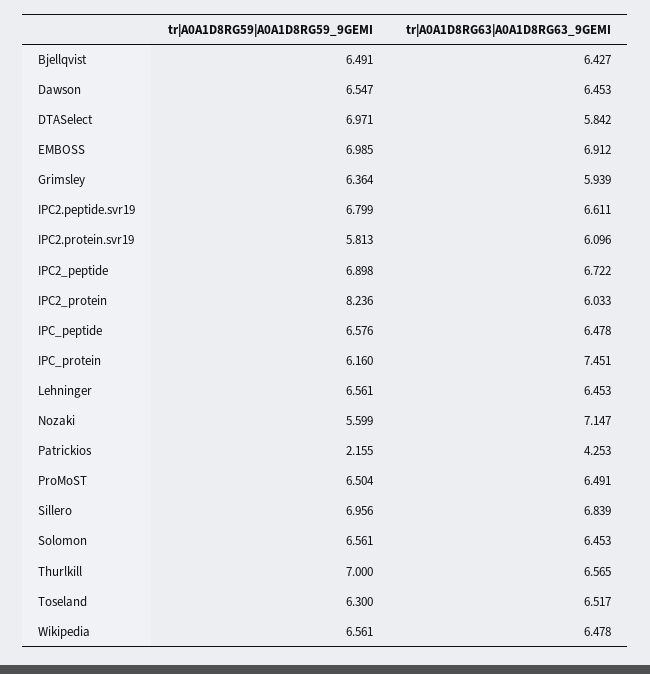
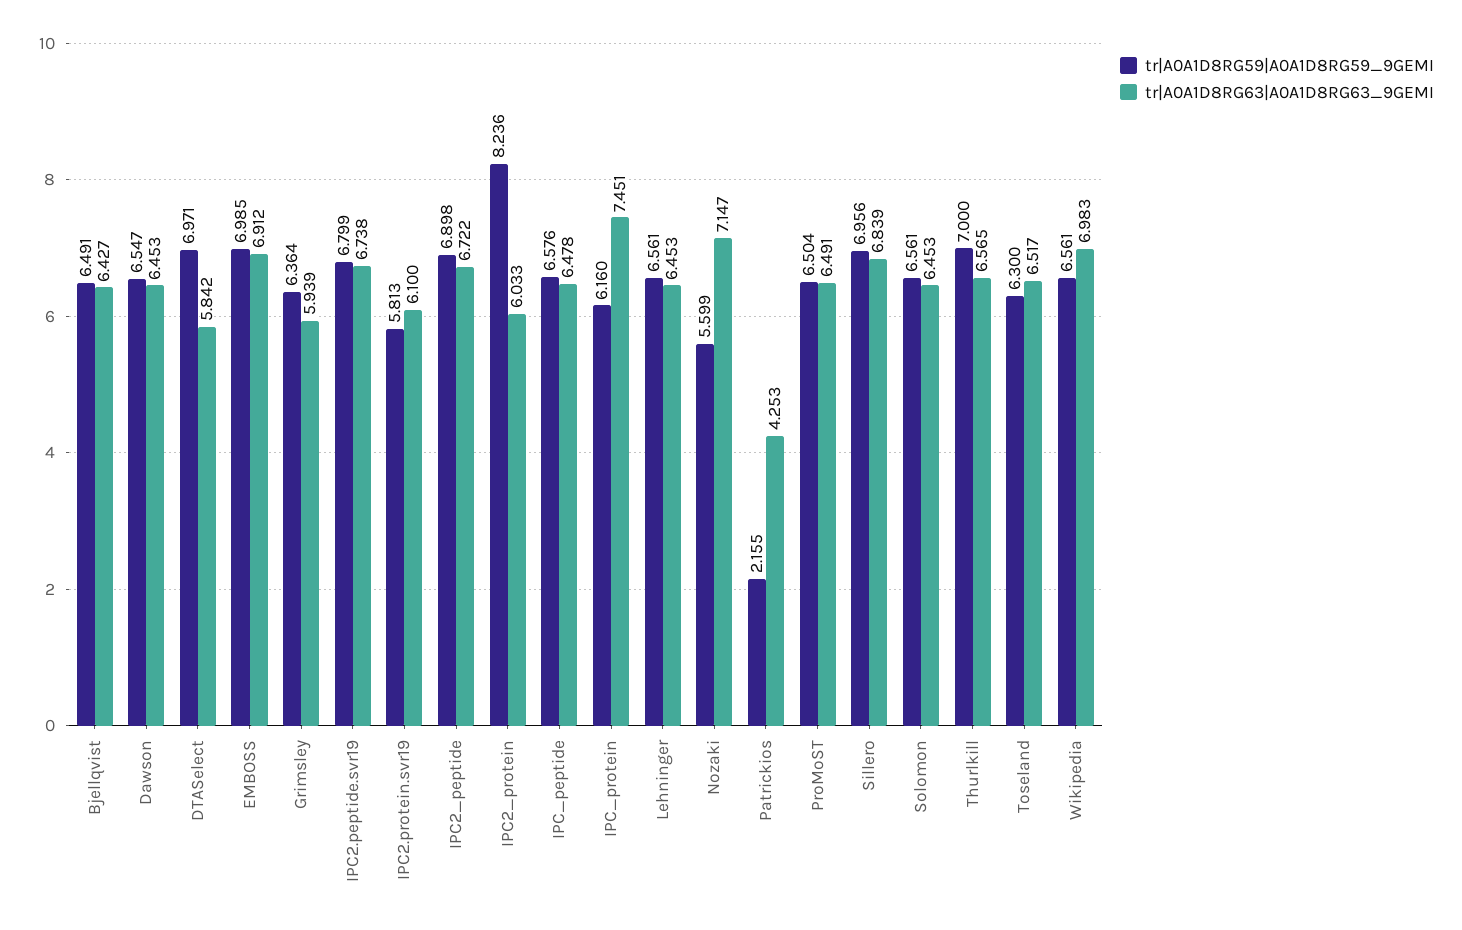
tr|A0A1D8RG63|A0A1D8RG63_9GEMI, IPC2.peptide.svr19: 6.611 -> 6.738
tr|A0A1D8RG63|A0A1D8RG63_9GEMI, IPC2.protein.svr19: 6.096 -> 6.1
tr|A0A1D8RG63|A0A1D8RG63_9GEMI, Wikipedia: 6.478 -> 6.983

